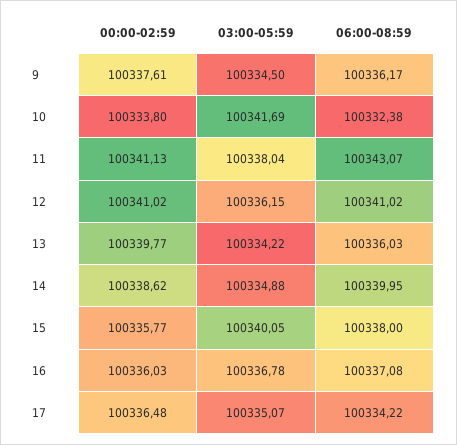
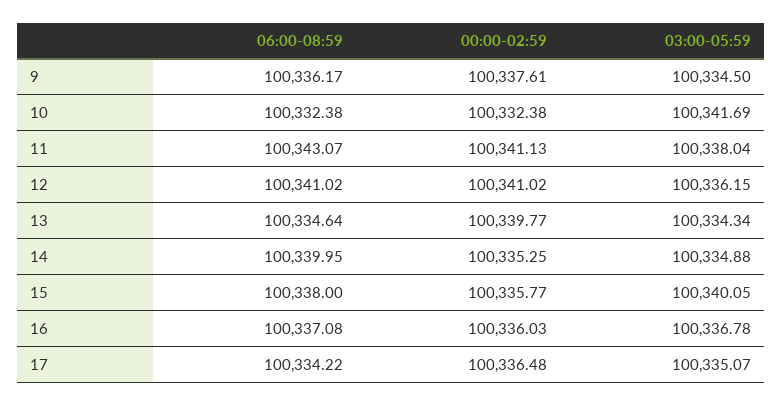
00:00-02:59, 10: 100333.8 -> 100332.38
03:00-05:59, 13: 100334.22 -> 100334.34
06:00-08:59, 13: 100336.03 -> 100334.64
00:00-02:59, 14: 100338.62 -> 100335.25

